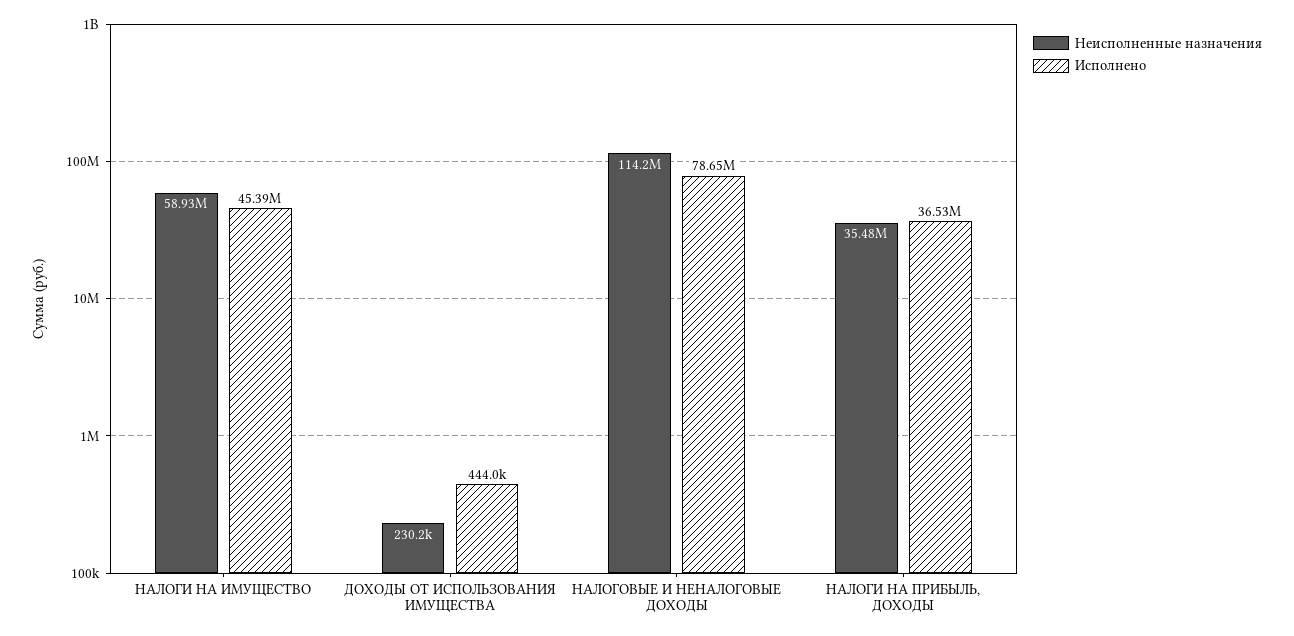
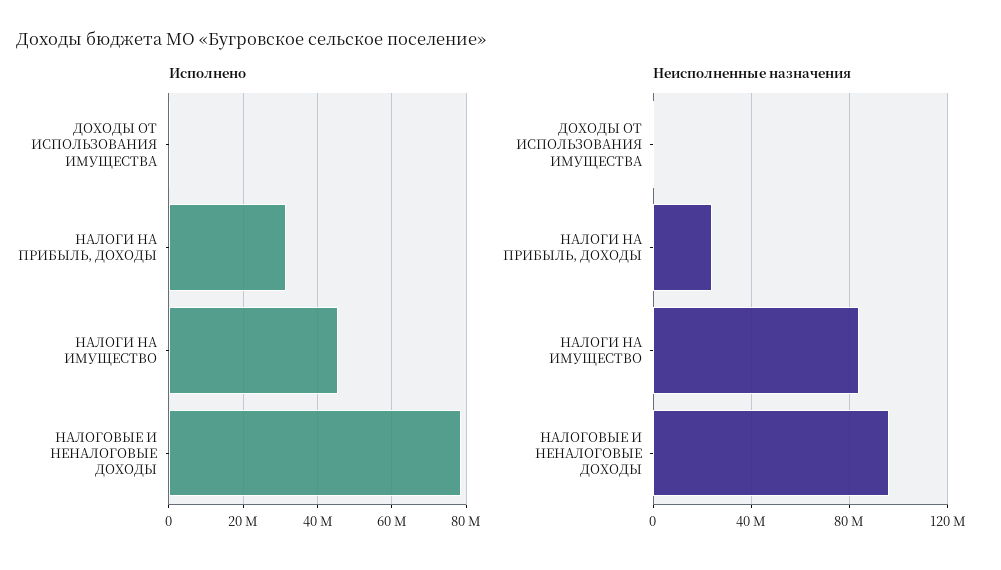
Неисполненные назначения, НАЛОГИ НА ИМУЩЕСТВО: 58930000 -> 85000000
Неисполненные назначения, НАЛОГОВЫЕ И НЕНАЛОГОВЫЕ ДОХОДЫ: 114200000 -> 95000000
Неисполненные назначения, НАЛОГИ НА ПРИБЫЛЬ, ДОХОДЫ: 35480000 -> 25000000
Исполнено, НАЛОГИ НА ПРИБЫЛЬ, ДОХОДЫ: 36530000 -> 32000000

